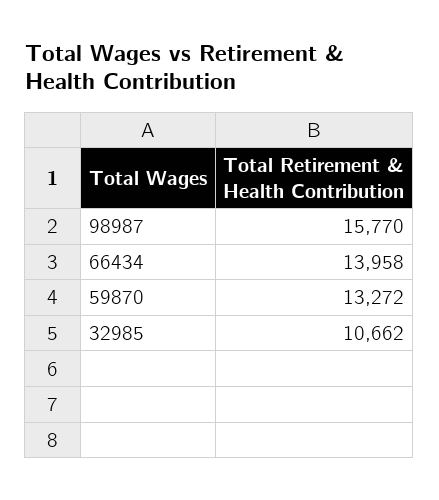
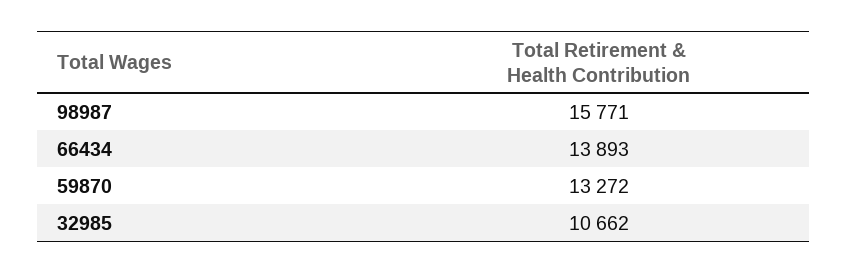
98987: 15770 -> 15771
66434: 13958 -> 13893

